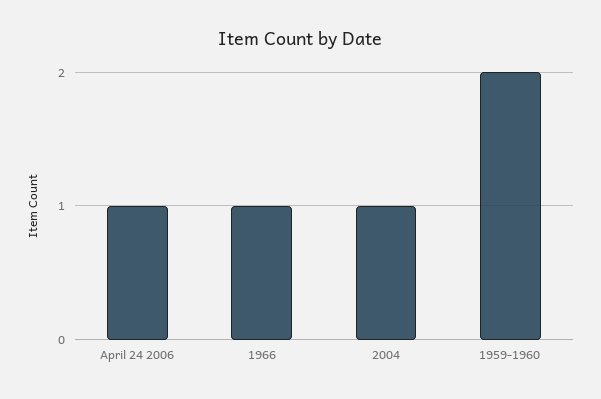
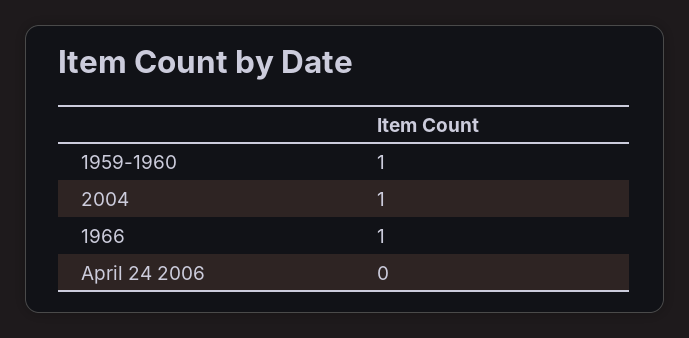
April 24 2006: 1 -> 0
1959-1960: 2 -> 1

